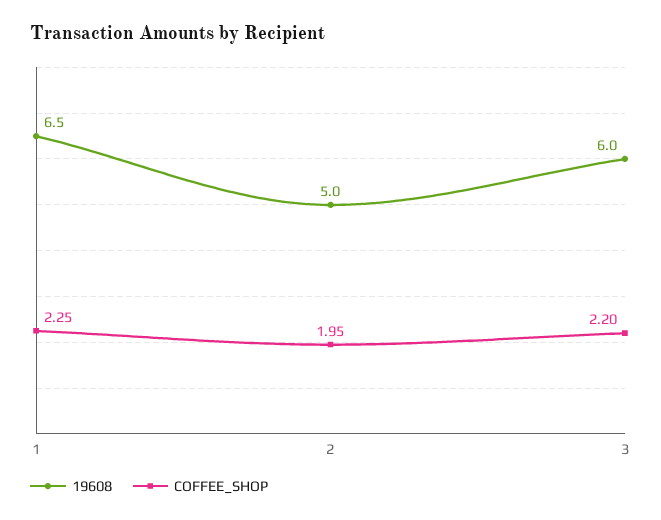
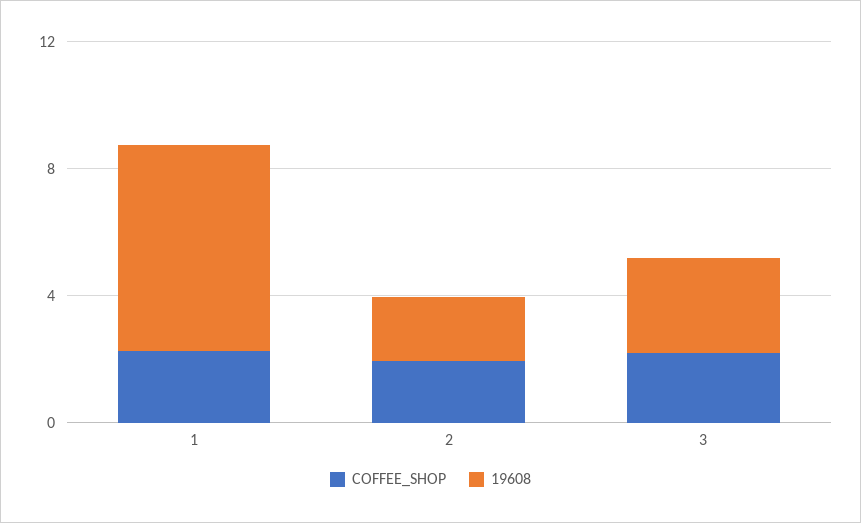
19608, 2: 5 -> 2
19608, 3: 6 -> 3

